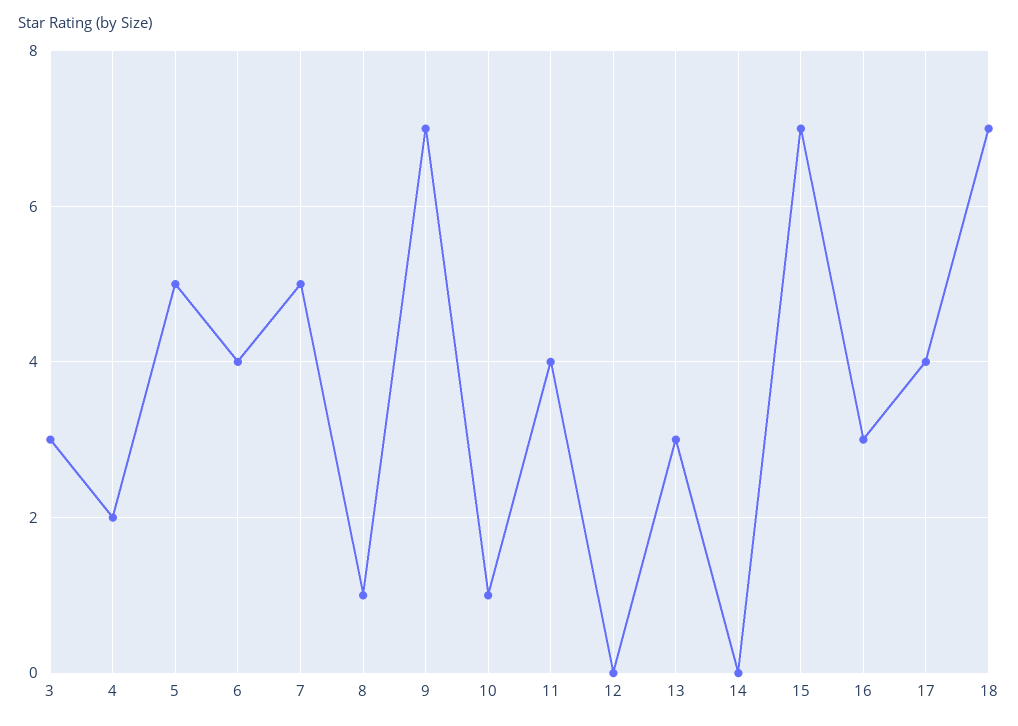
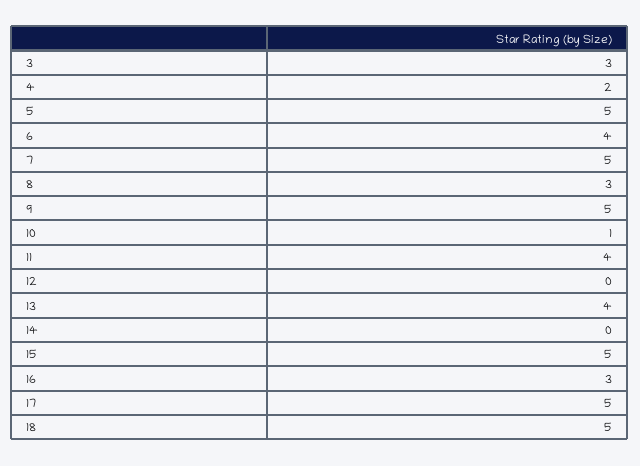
8: 1 -> 3
9: 7 -> 5
13: 3 -> 4
15: 7 -> 5
17: 4 -> 5
18: 7 -> 5

